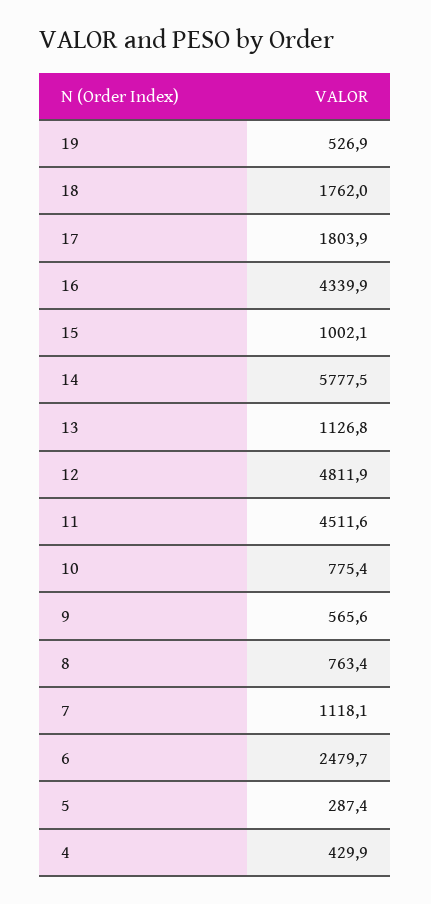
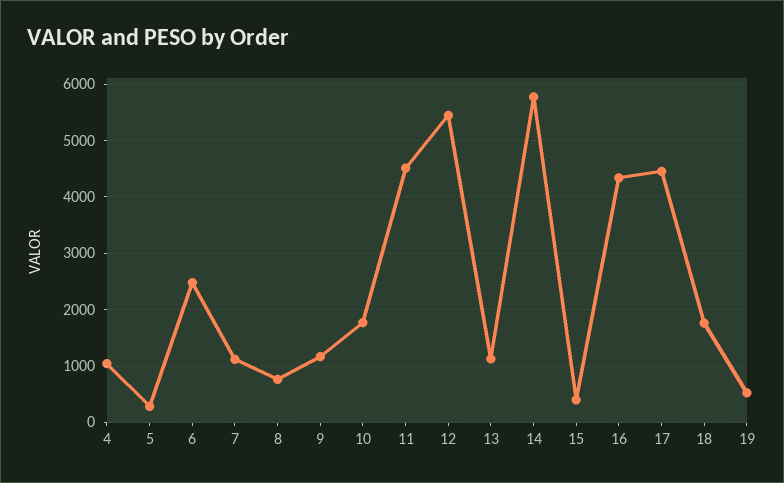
17: 1803.9 -> 4400
15: 1002.1 -> 400
12: 4811.9 -> 5400
10: 775.4 -> 1800
9: 565.6 -> 1200
4: 429.9 -> 1000

